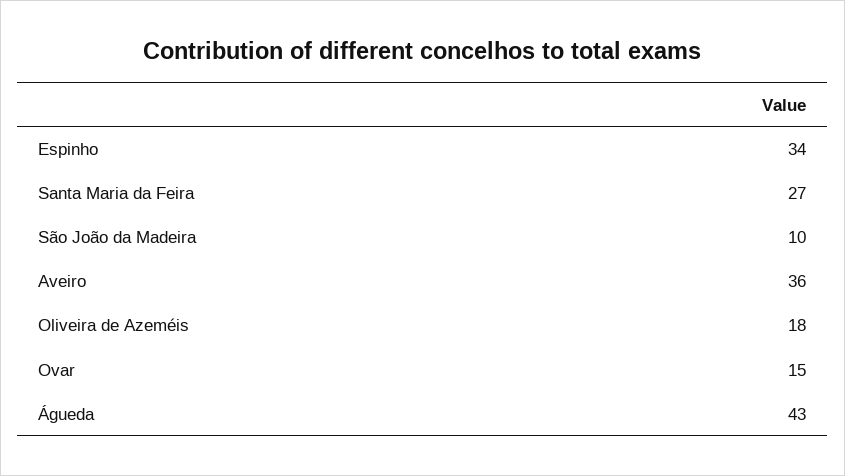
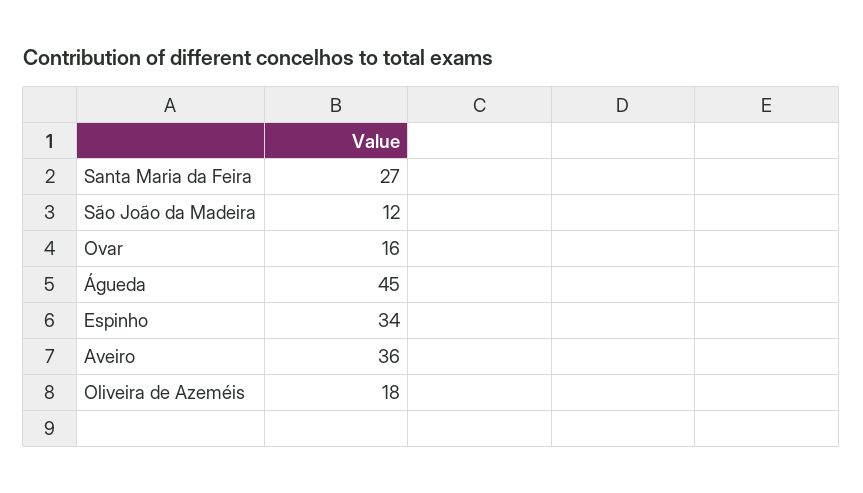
São João da Madeira: 10 -> 12
Ovar: 15 -> 16
Águeda: 43 -> 45

